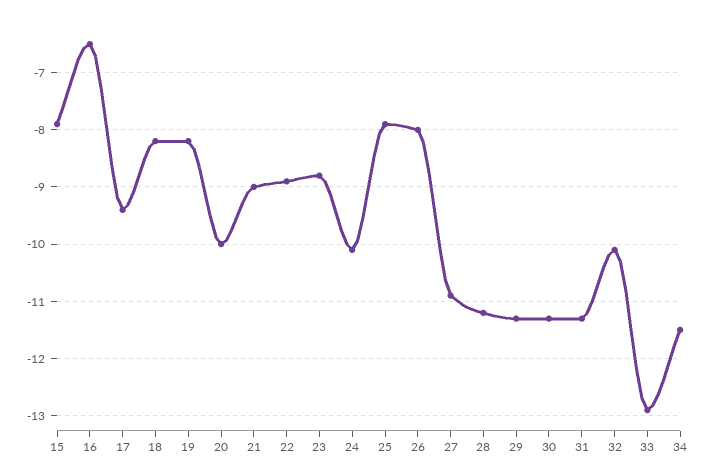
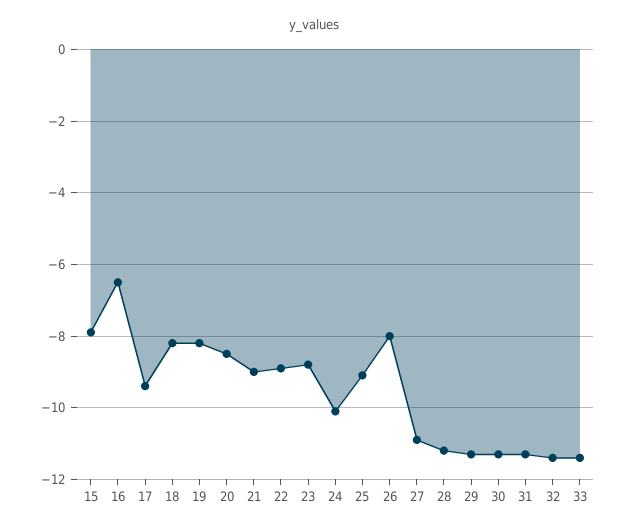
20: -10 -> -8.5
25: -8 -> -9
32: -10 -> -11.5
33: -13 -> -11.5
34: -11.5 -> none

